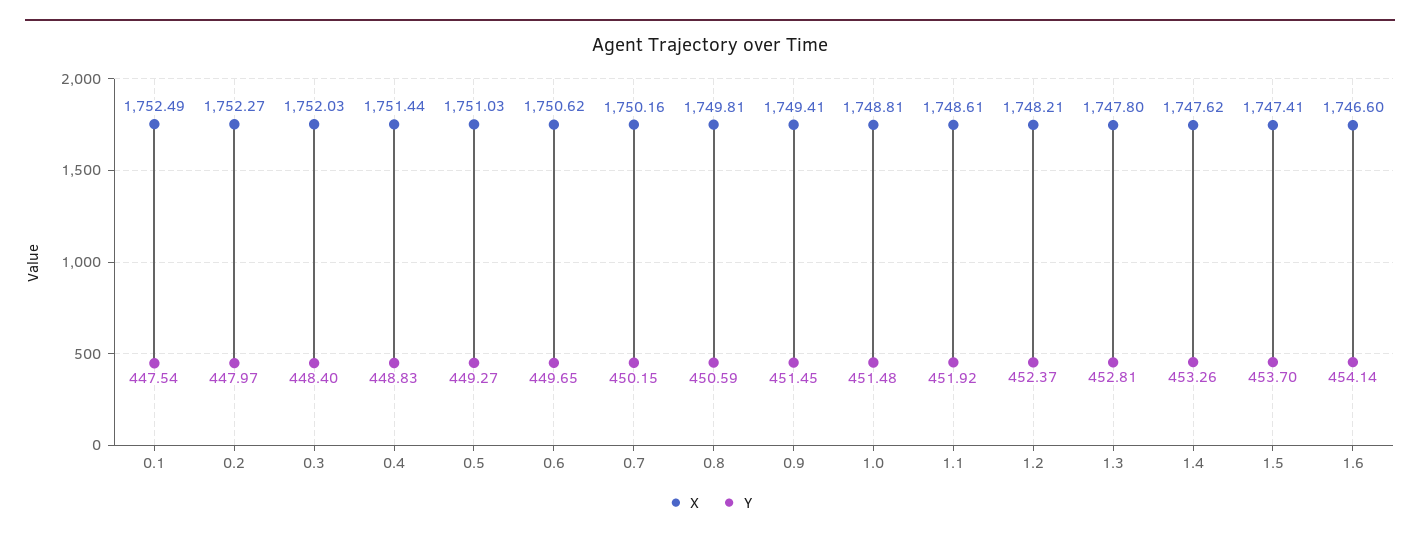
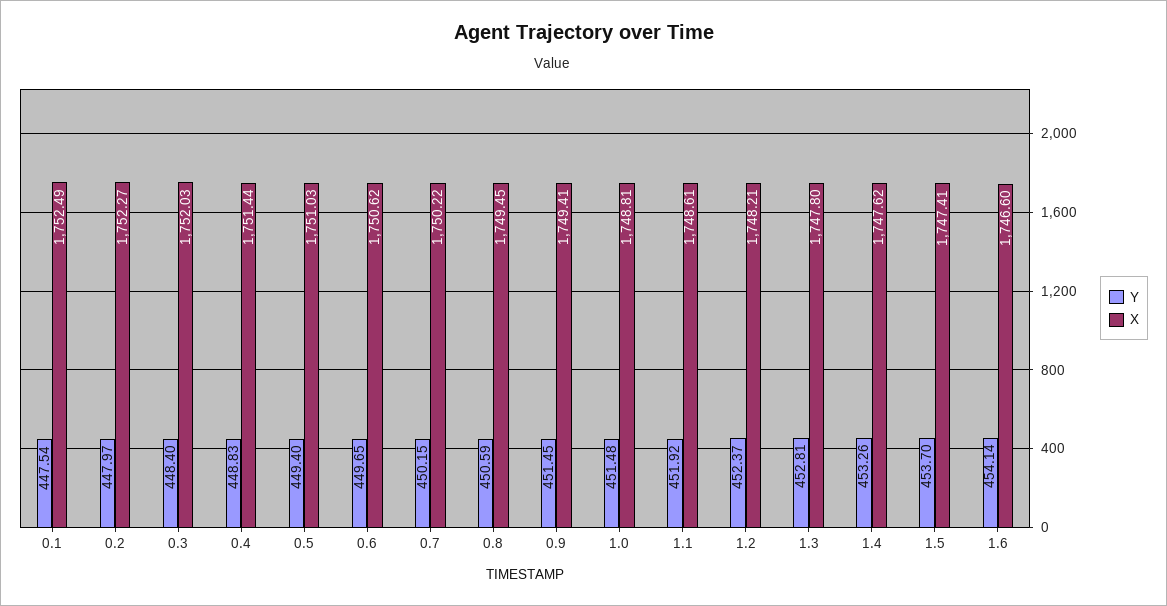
Y, 0.5: 449.27 -> 449.4
X, 0.7: 1750.16 -> 1750.22
X, 0.8: 1749.81 -> 1749.45

